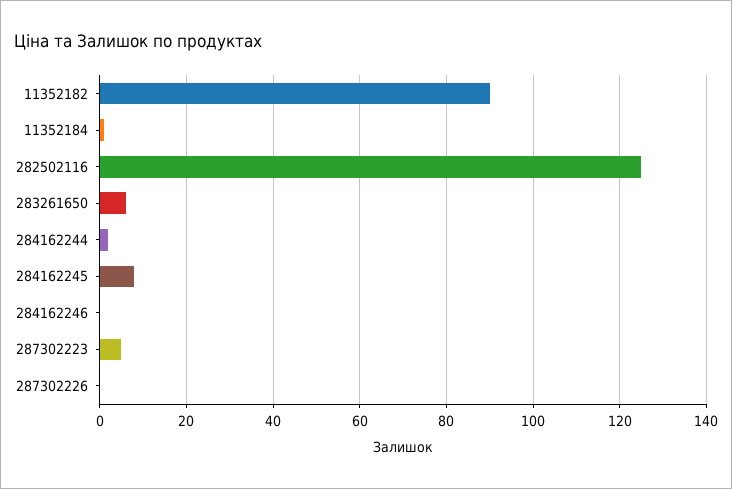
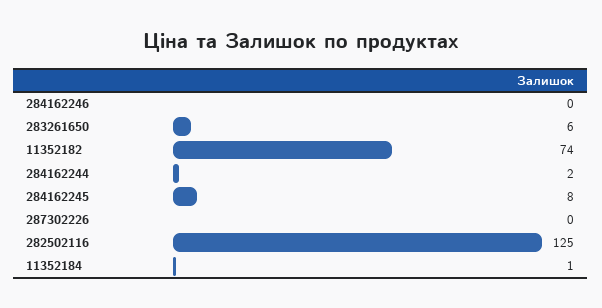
11352182: 90 -> 74
287302223: 5 -> none

